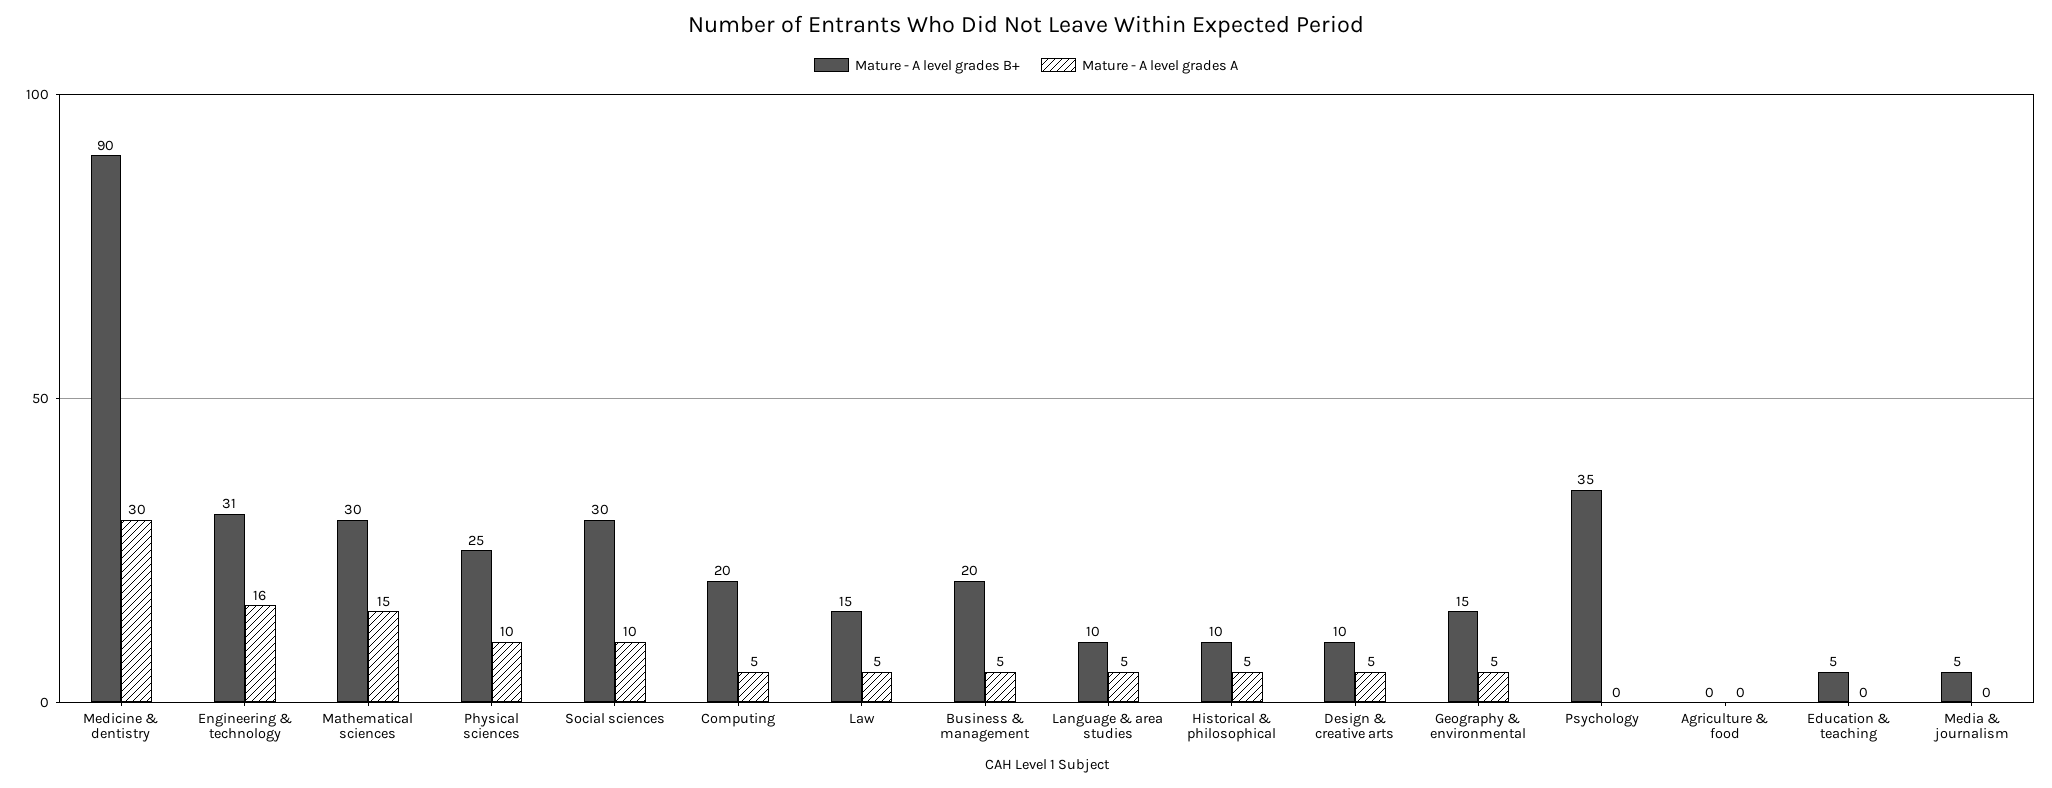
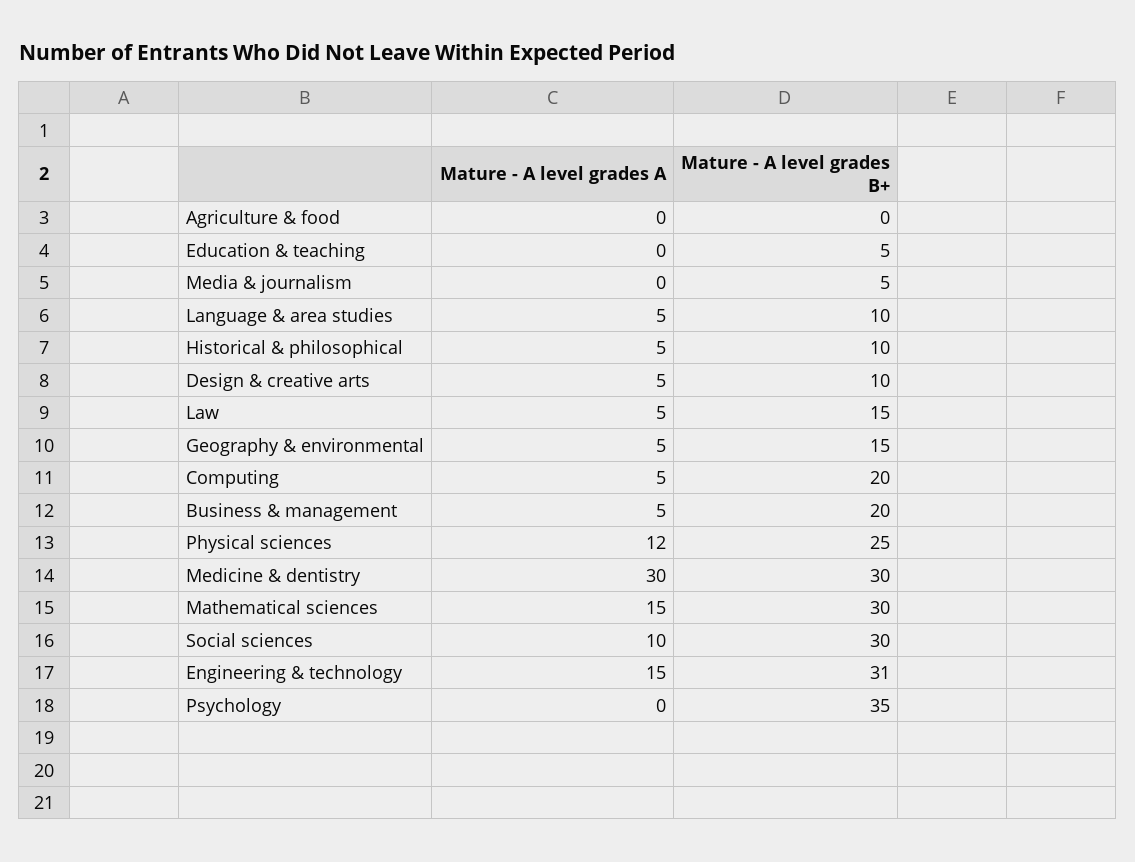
Mature - A level grades B+, Medicine & dentistry: 90 -> 30
Mature - A level grades A, Engineering & technology: 16 -> 15
Mature - A level grades A, Physical sciences: 10 -> 12

